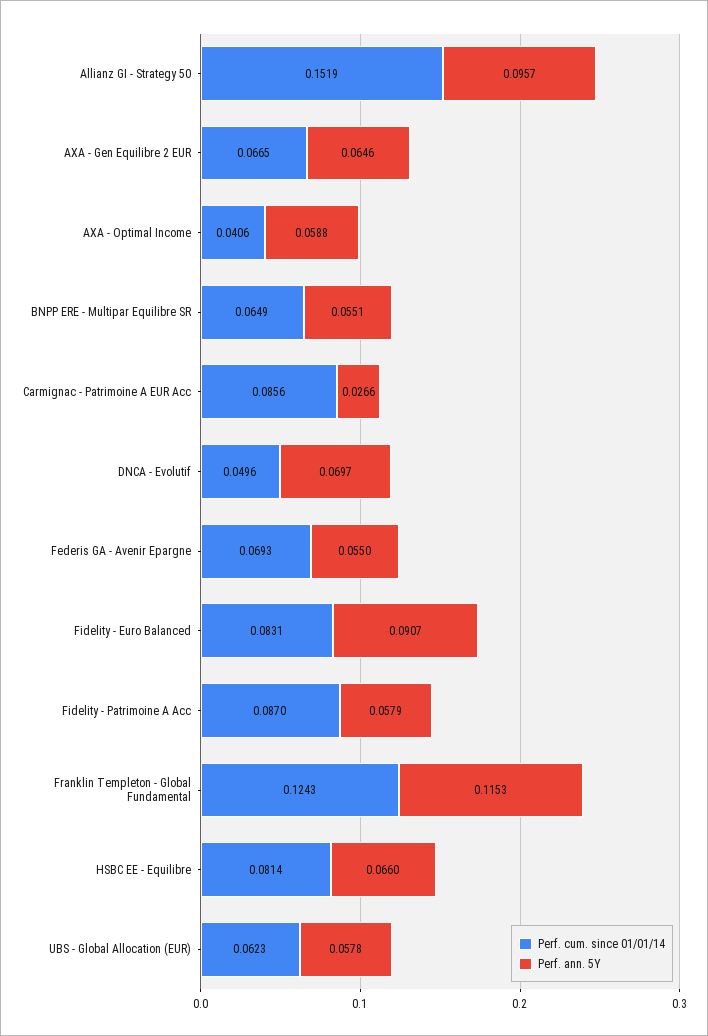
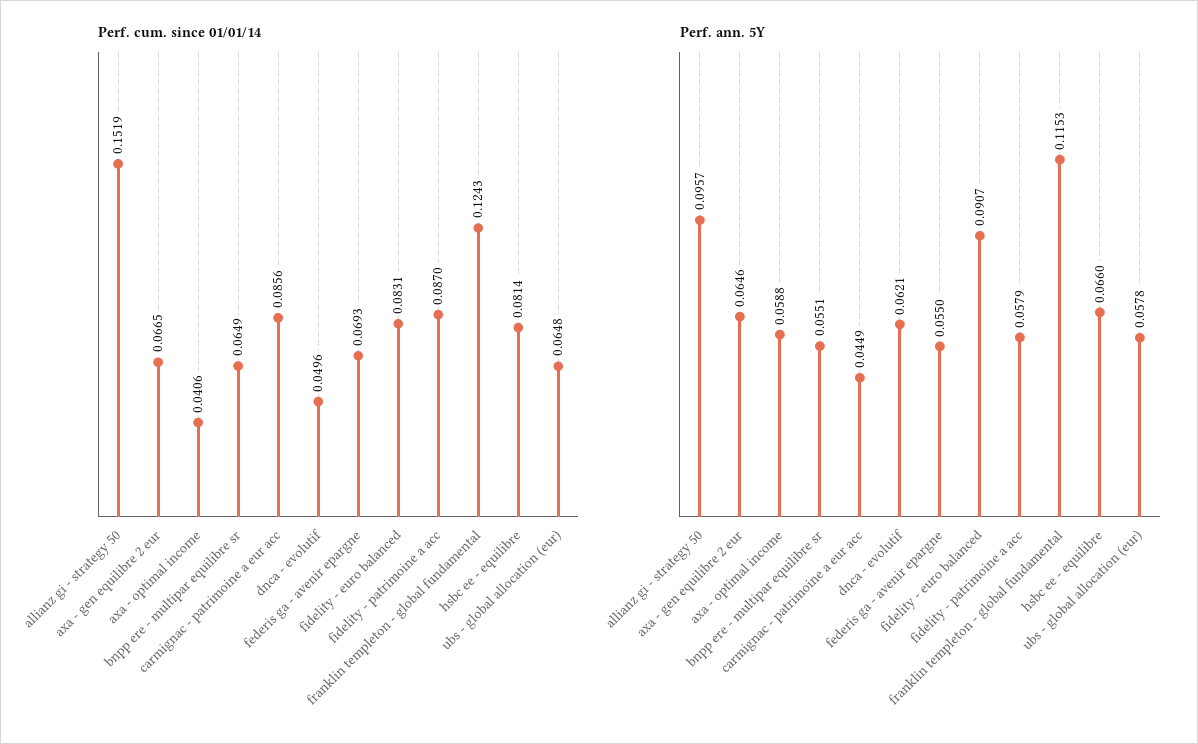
Perf. ann. 5Y, Carmignac - Patrimoine A EUR Acc: 0.0266 -> 0.0449
Perf. ann. 5Y, DNCA - Evolutif: 0.0697 -> 0.0621
Perf. cum. since 01/01/14, UBS - Global Allocation (EUR): 0.0623 -> 0.0648

